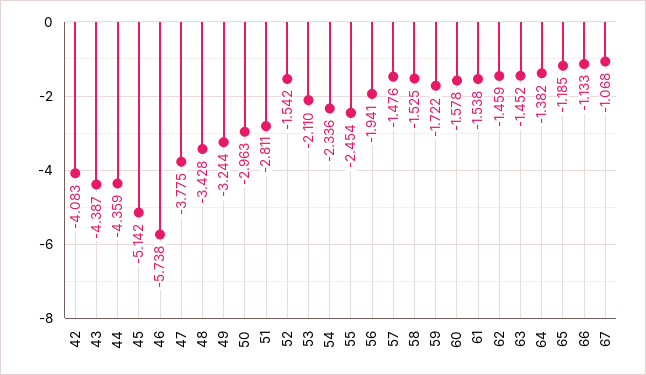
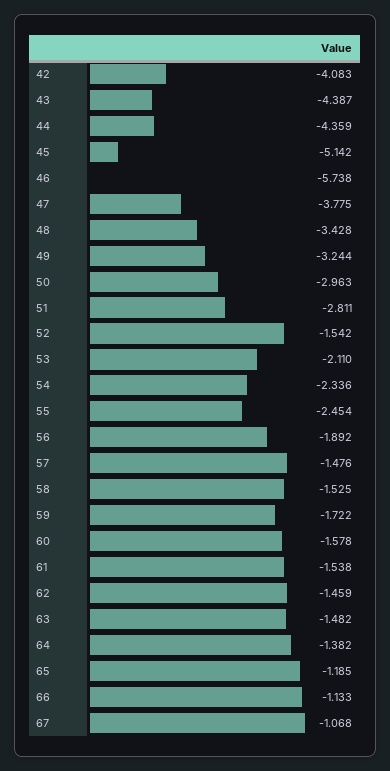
56: -1.941 -> -1.892
63: -1.452 -> -1.482

